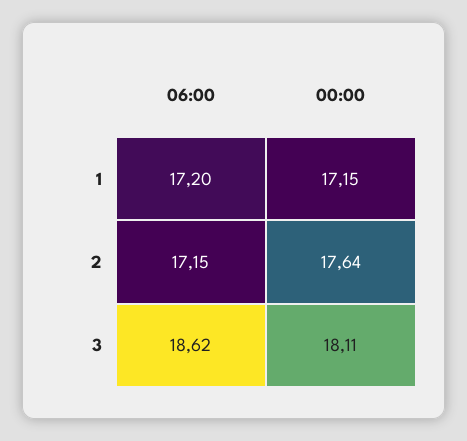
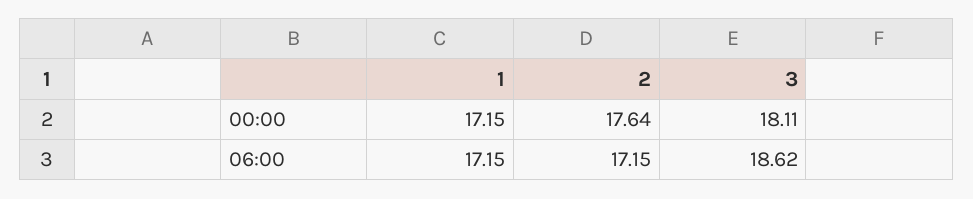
06:00, 1: 17.2 -> 17.15

